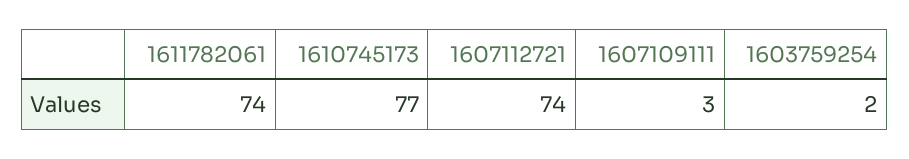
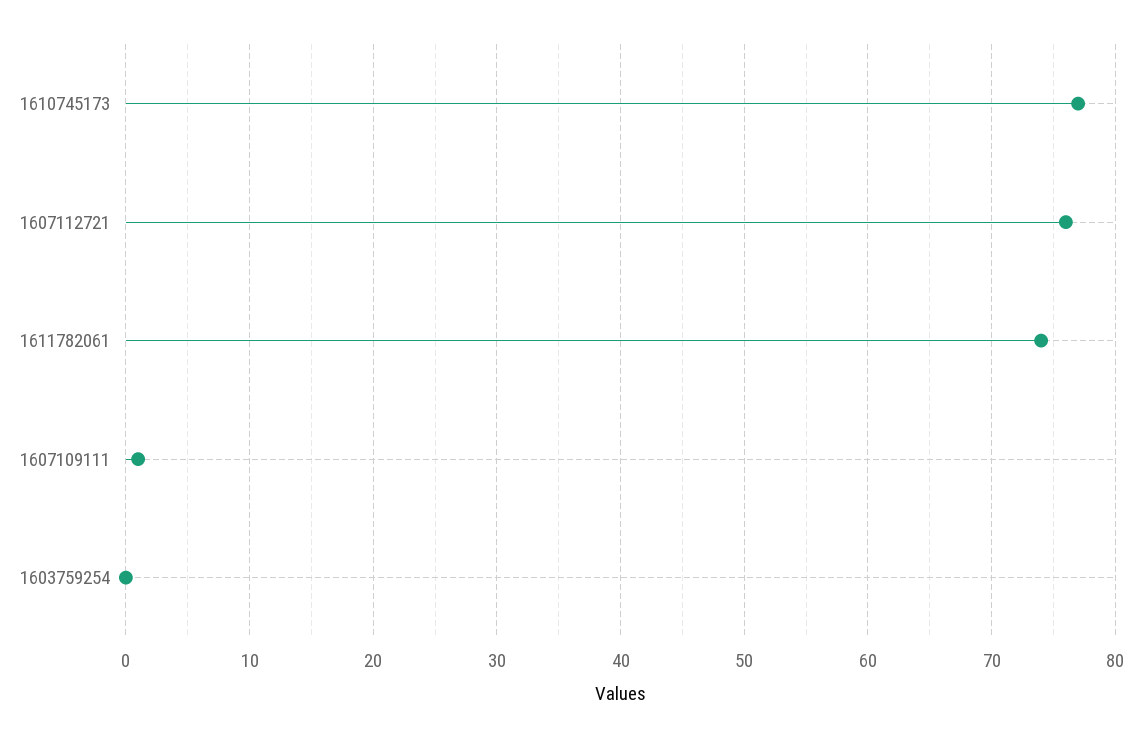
1607112721: 74 -> 76
1607109111: 3 -> 1
1603759254: 2 -> 0

